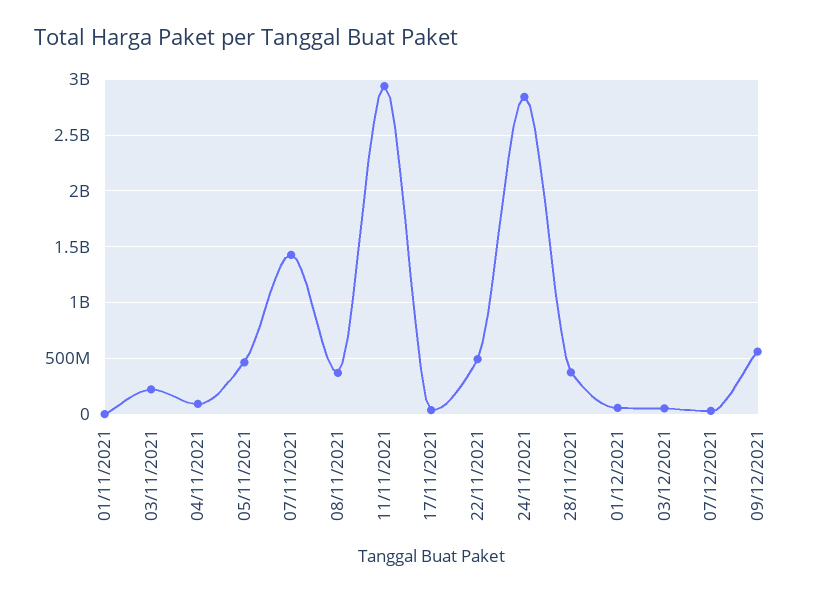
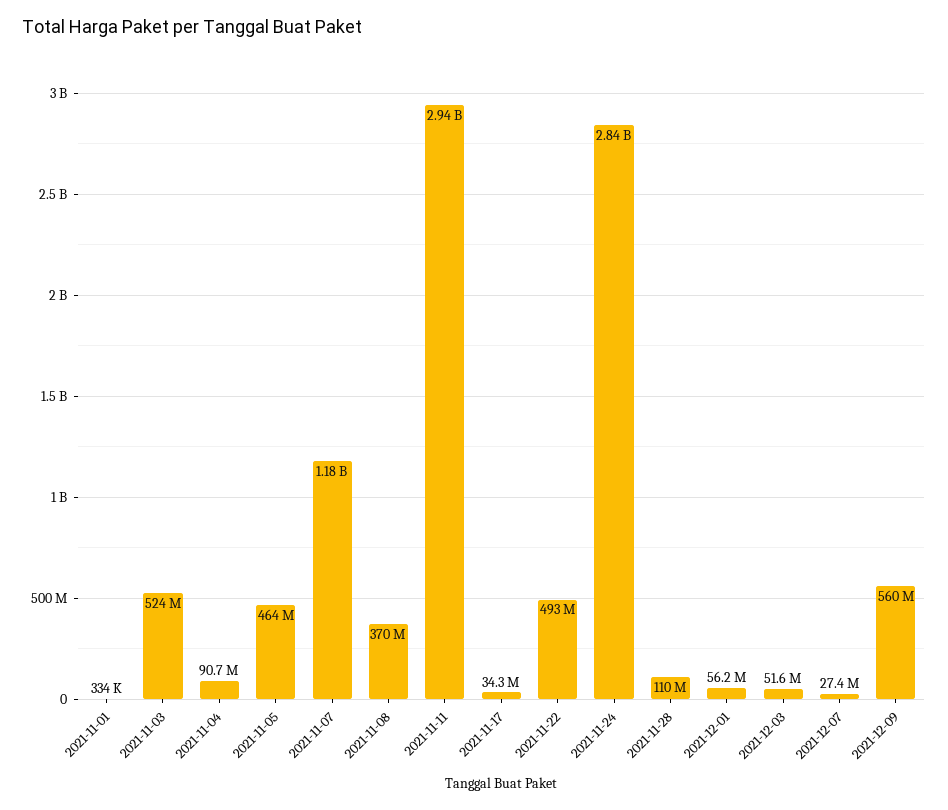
03/11/2021: 200000000 -> 524000000
07/11/2021: 1400000000 -> 1180000000
28/11/2021: 400000000 -> 110000000

